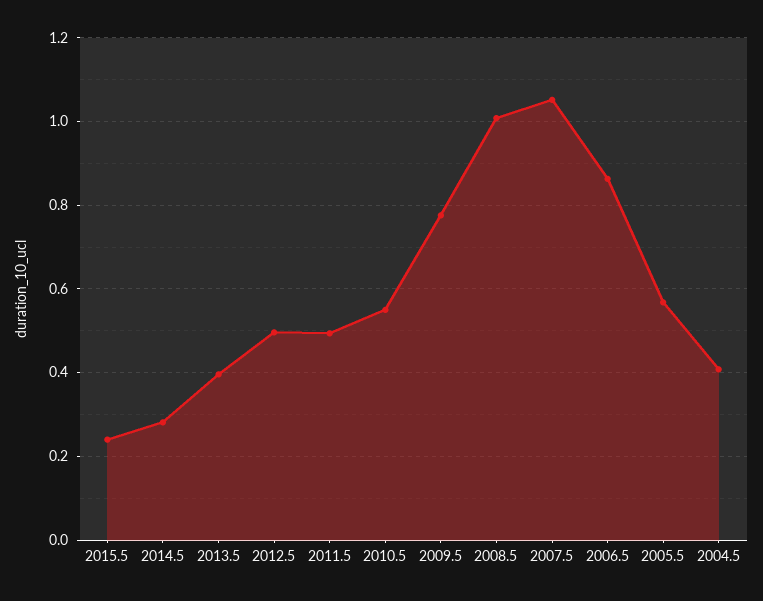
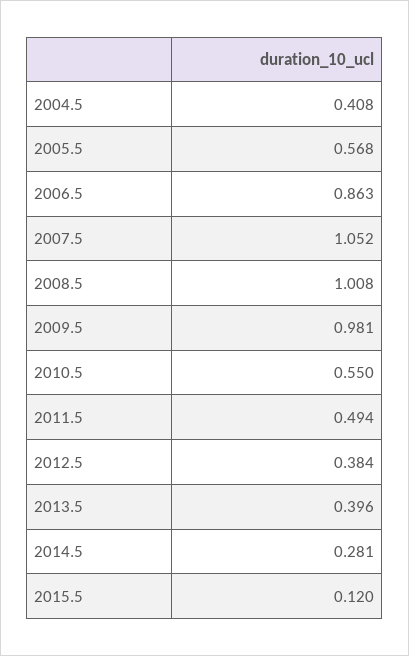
2015.5: 0.24 -> 0.12
2012.5: 0.5 -> 0.384
2009.5: 0.78 -> 0.981

